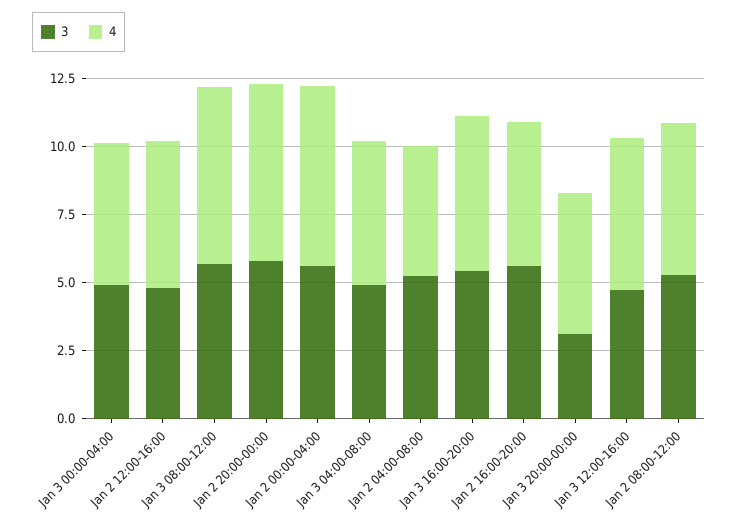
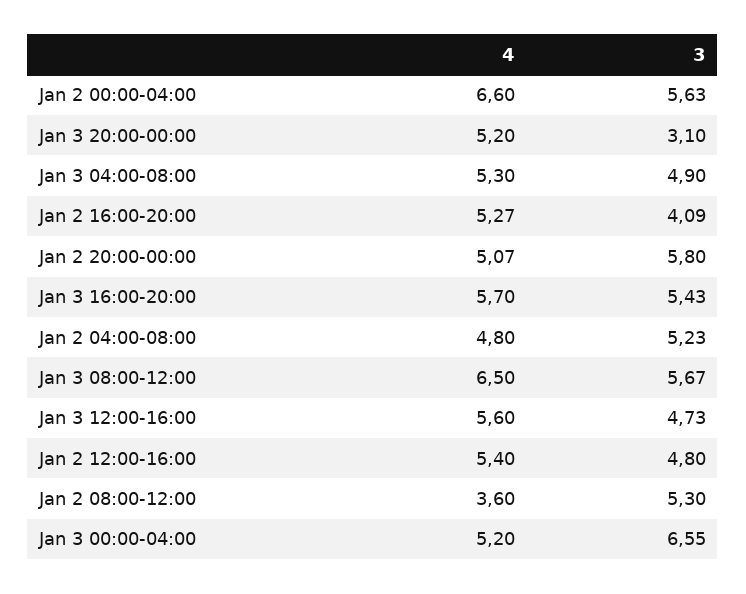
3, Jan 3 00:00-04:00: 5 -> 6.55
4, Jan 2 20:00-00:00: 6.5 -> 5.07
3, Jan 2 16:00-20:00: 5.5 -> 4.09
4, Jan 2 08:00-12:00: 5.5 -> 3.6

